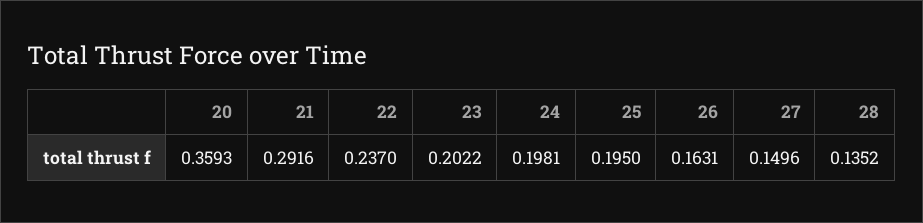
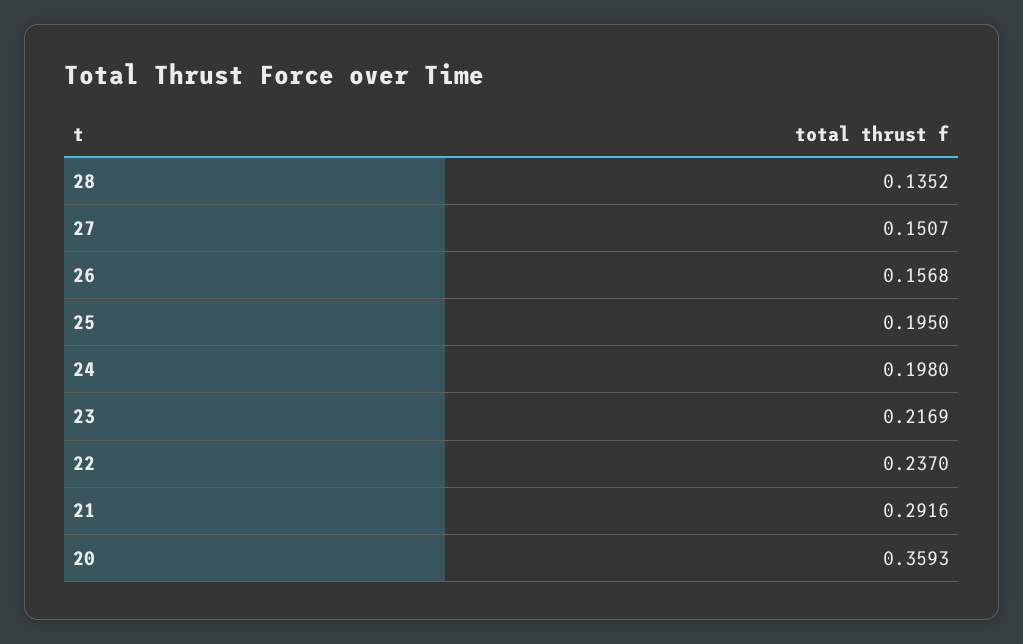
23: 0.2022 -> 0.2169
24: 0.1981 -> 0.198
26: 0.1631 -> 0.1568
27: 0.1496 -> 0.1507

